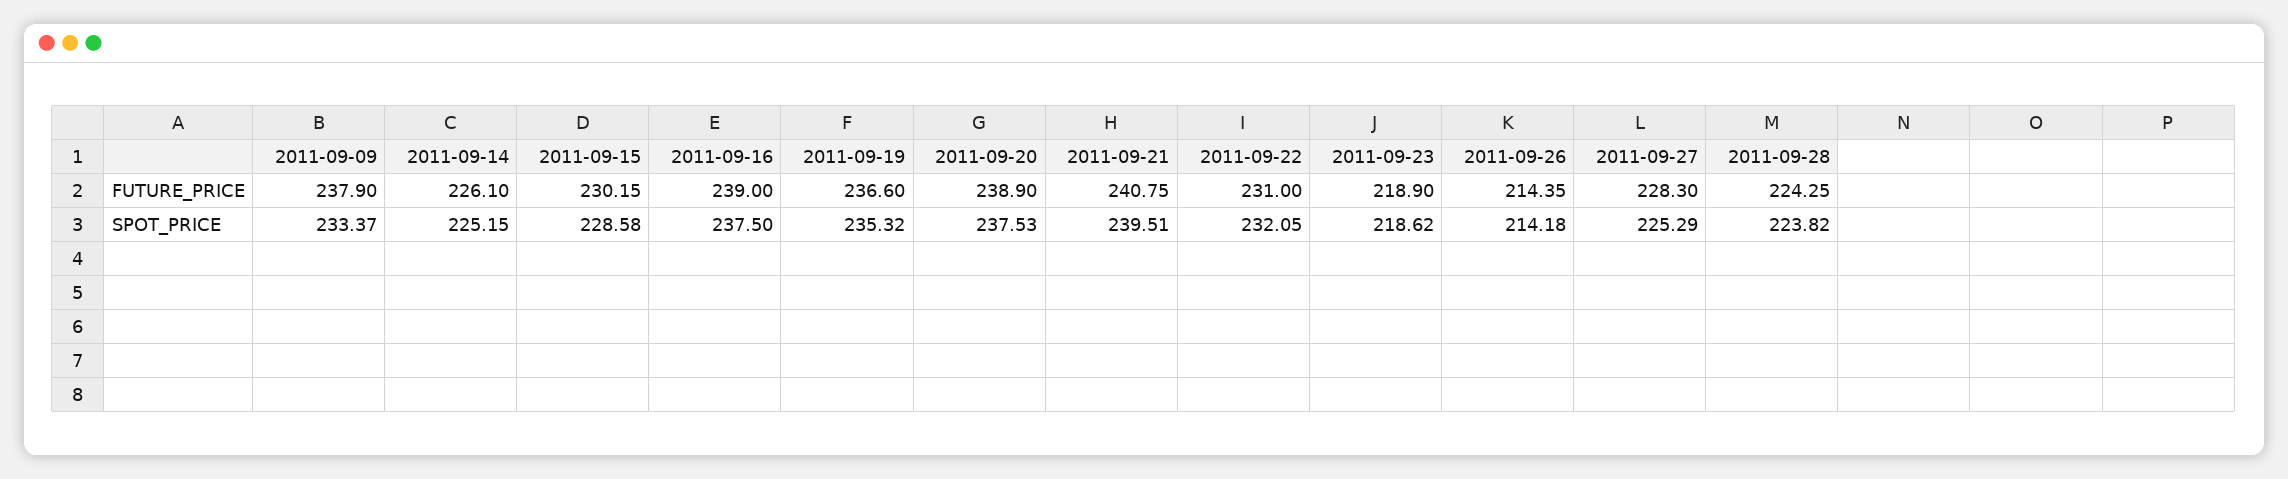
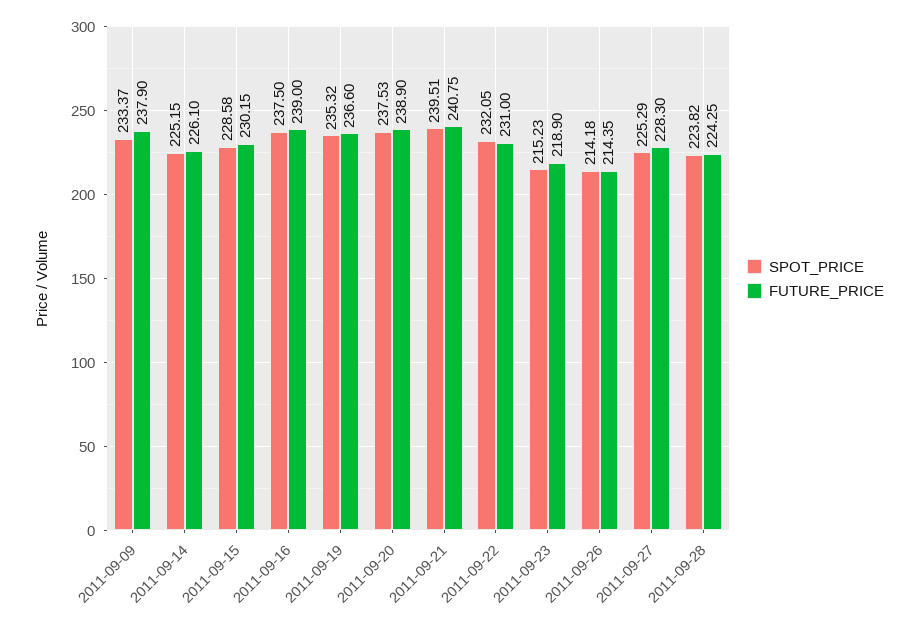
SPOT_PRICE, 2011-09-23: 218.62 -> 215.23

